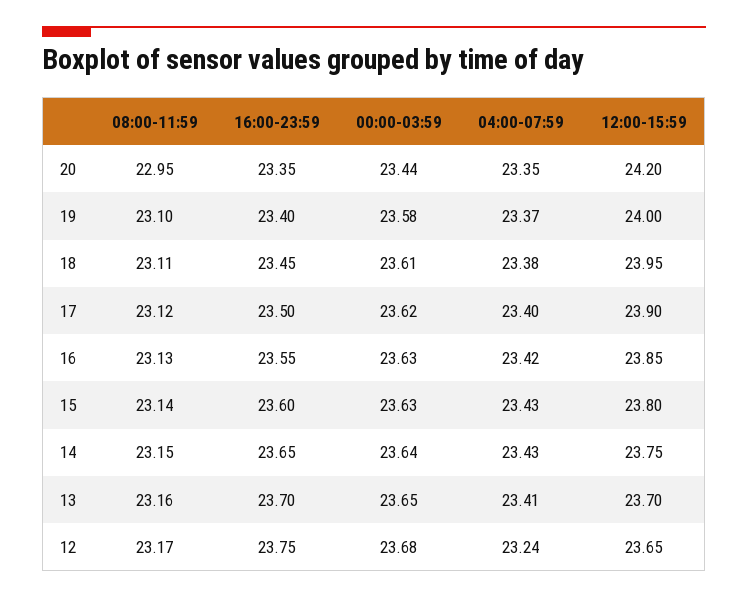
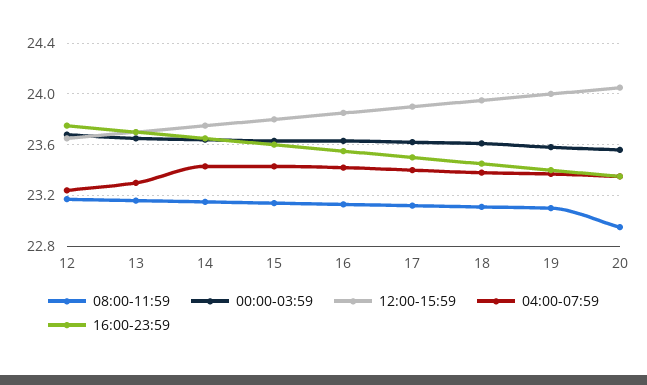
00:00-03:59, 20: 23.44 -> 23.55
12:00-15:59, 20: 24.2 -> 24.05
04:00-07:59, 13: 23.41 -> 23.3

